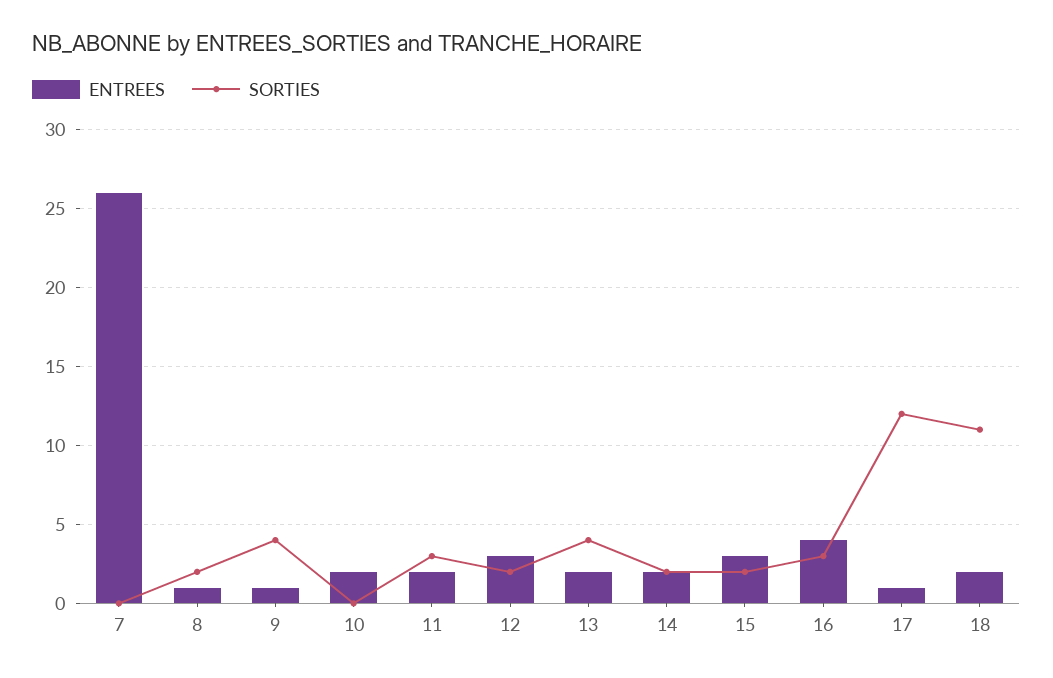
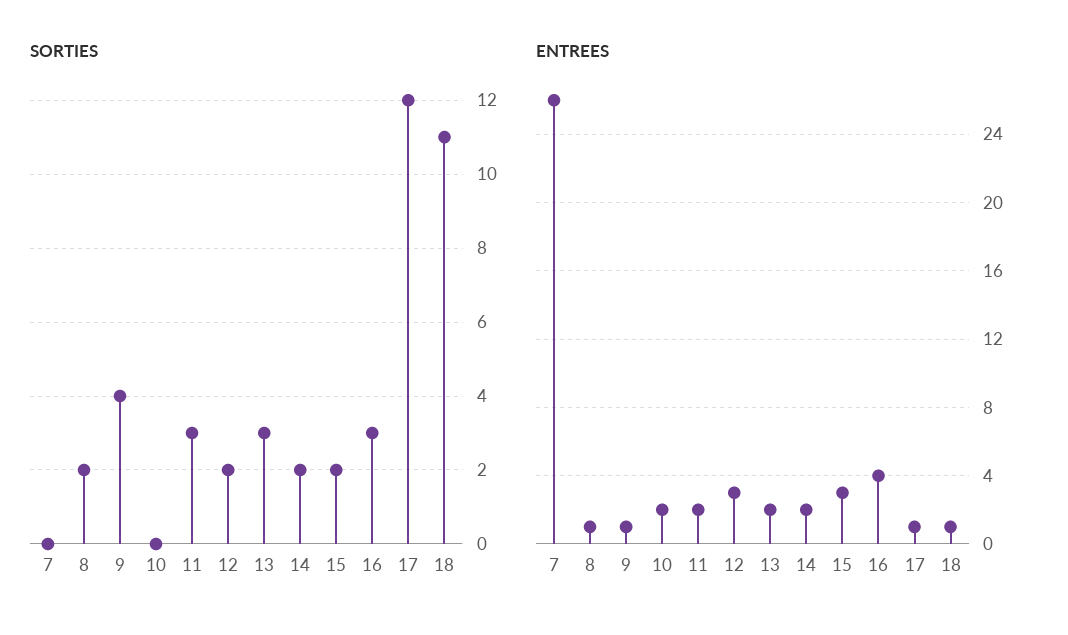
SORTIES, 13: 4 -> 3
ENTREES, 18: 2 -> 1

